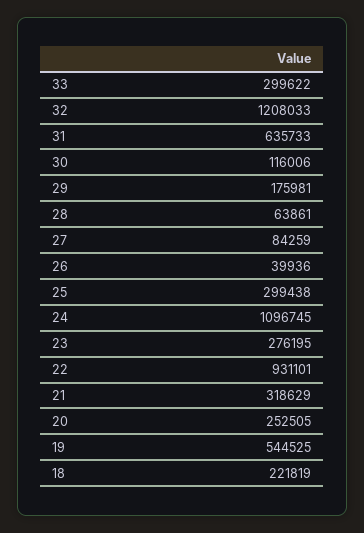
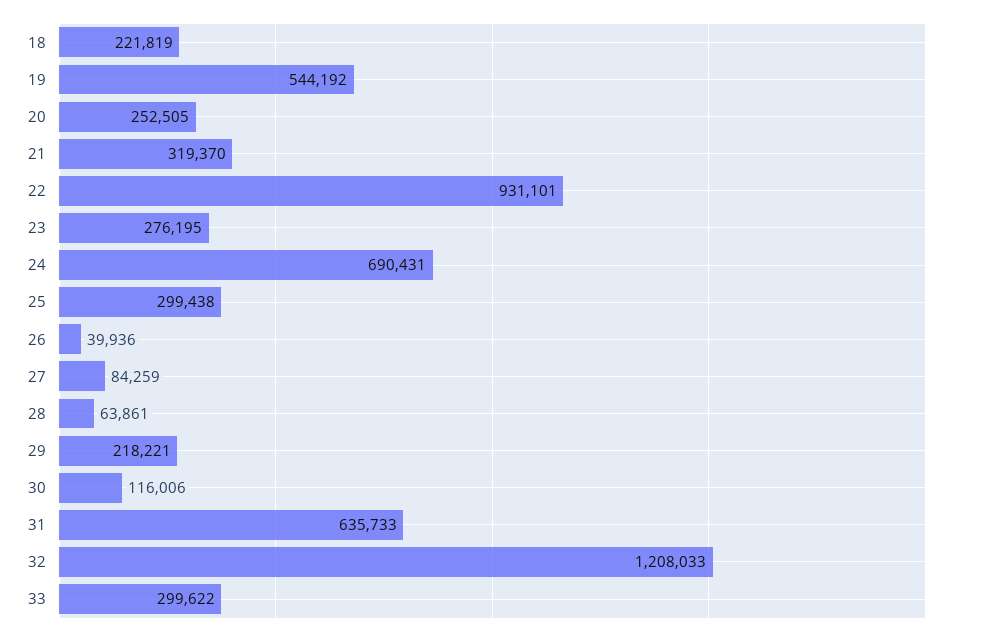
29: 175981 -> 218221
24: 1096745 -> 690431
21: 318629 -> 319370
19: 544525 -> 544192

